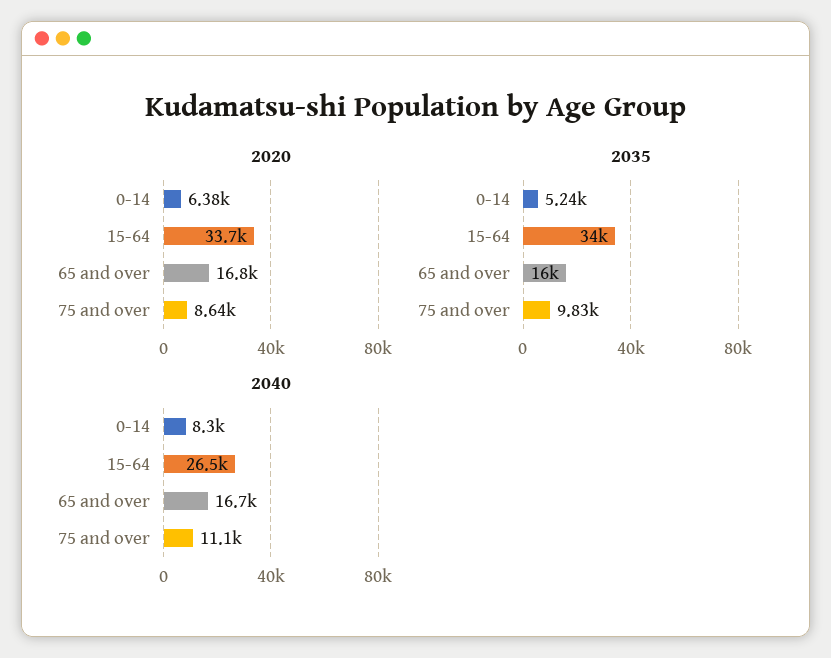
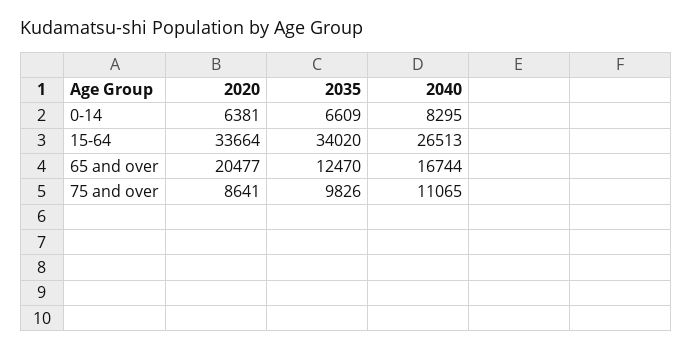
2020, 65 and over: 16800 -> 20477
2035, 0-14: 5240 -> 6609
2035, 65 and over: 16000 -> 12470

